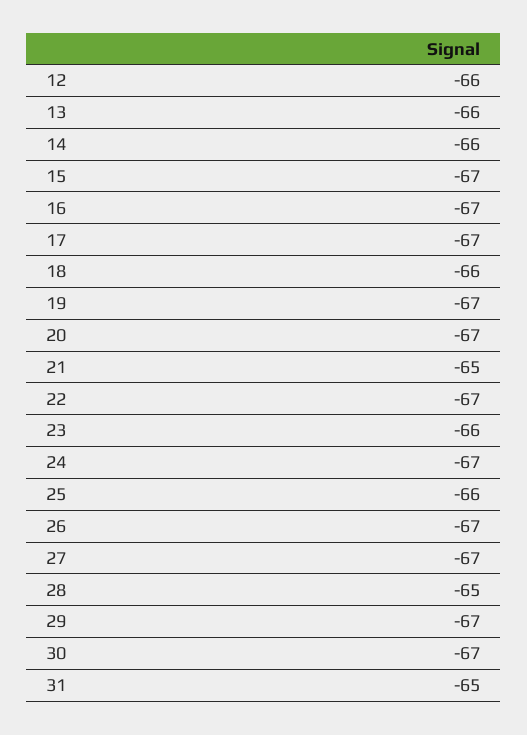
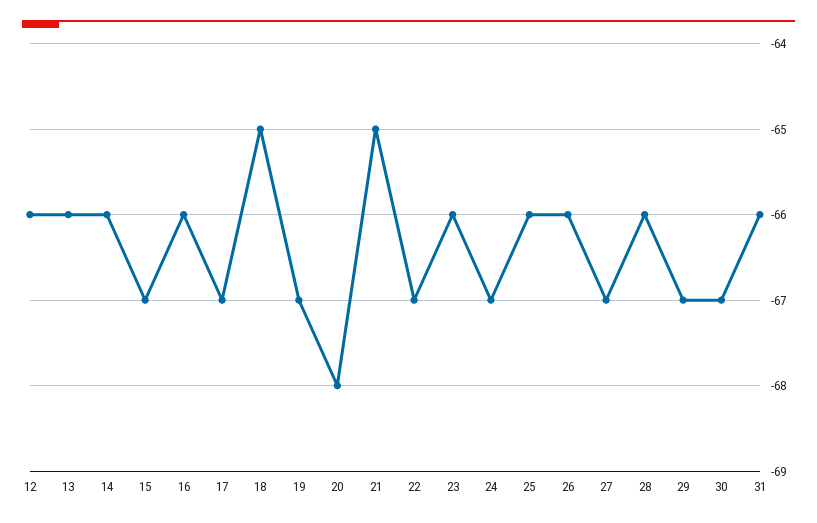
16: -67 -> -66
18: -66 -> -65
20: -67 -> -68
26: -67 -> -66
28: -65 -> -66
31: -65 -> -66

